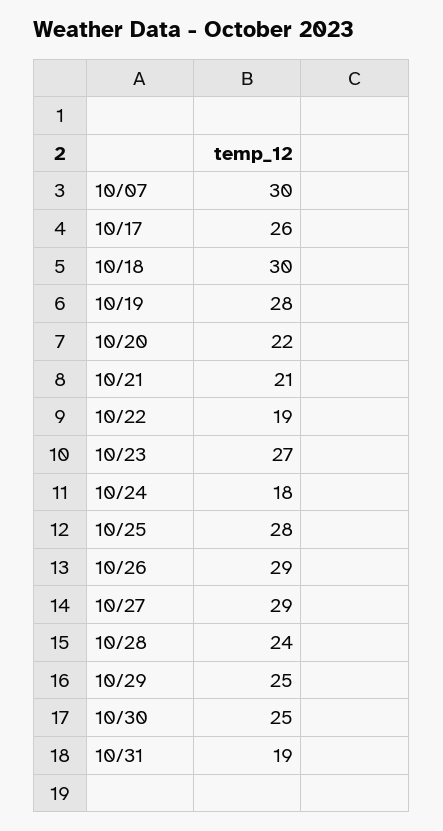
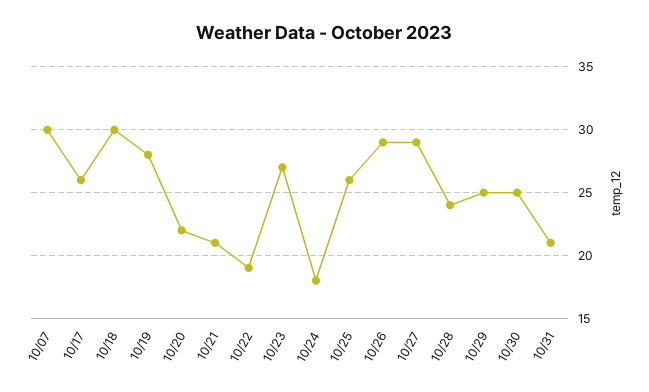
10/25: 28 -> 26
10/31: 19 -> 21

